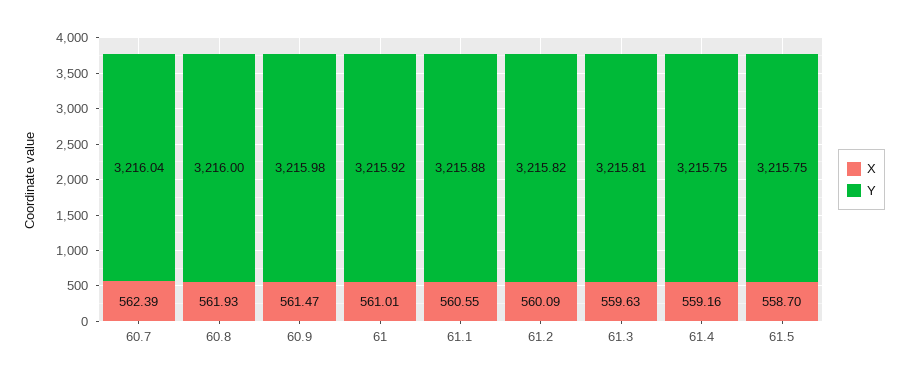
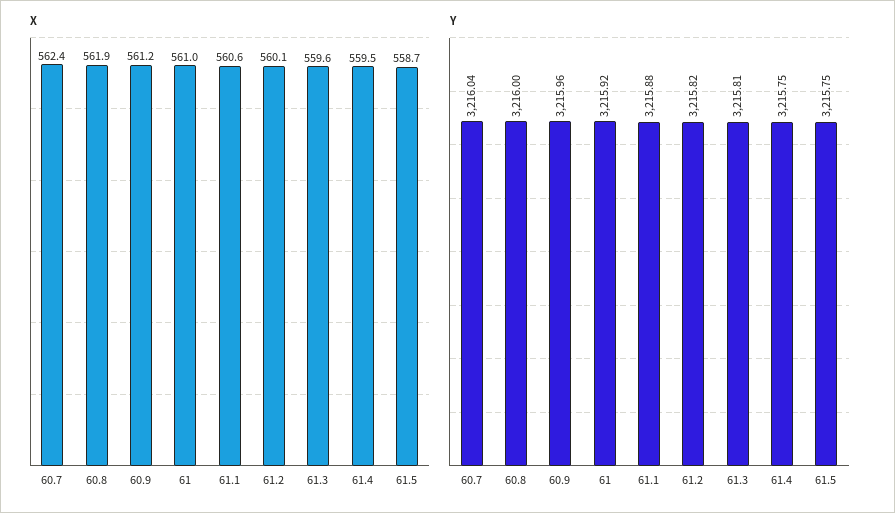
X, 60.9: 561.47 -> 561.2
Y, 60.9: 3215.98 -> 3215.96
X, 61.4: 559.16 -> 559.5

